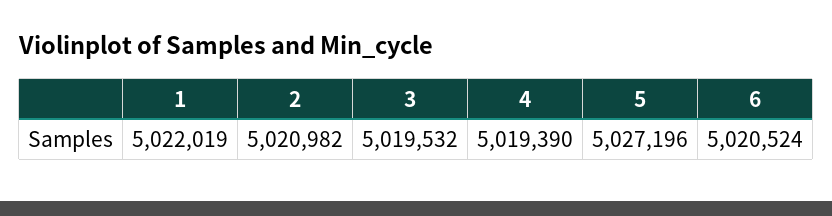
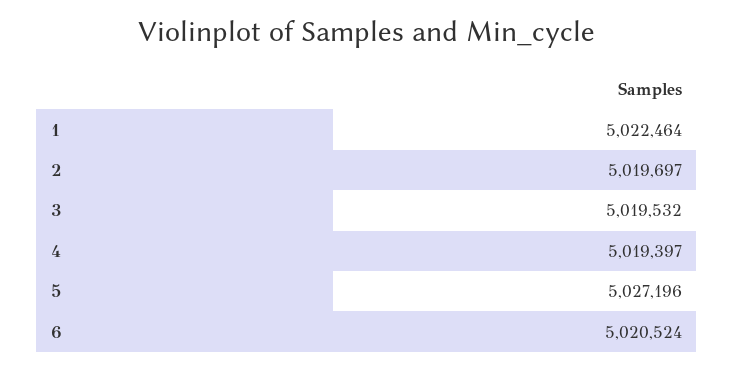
1: 5022019 -> 5022464
2: 5020982 -> 5019697
4: 5019390 -> 5019397

